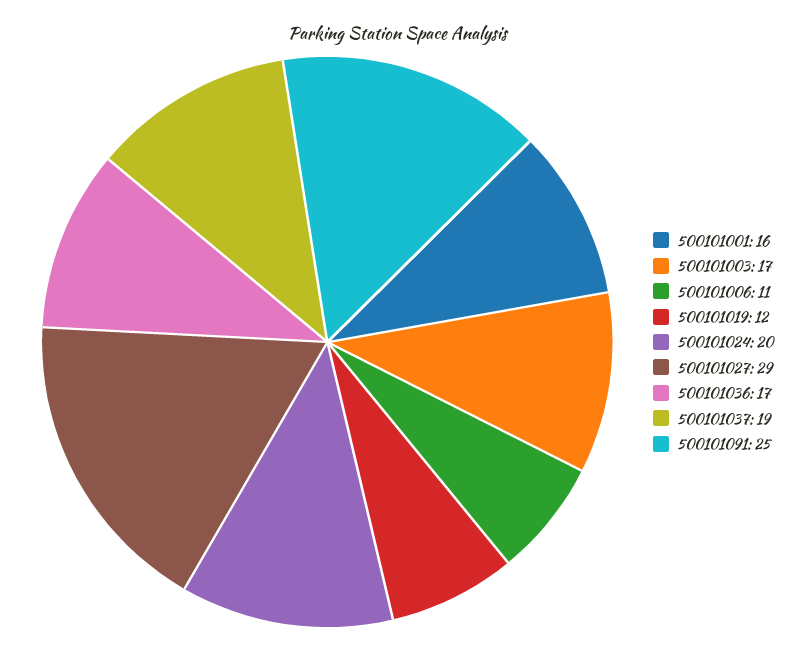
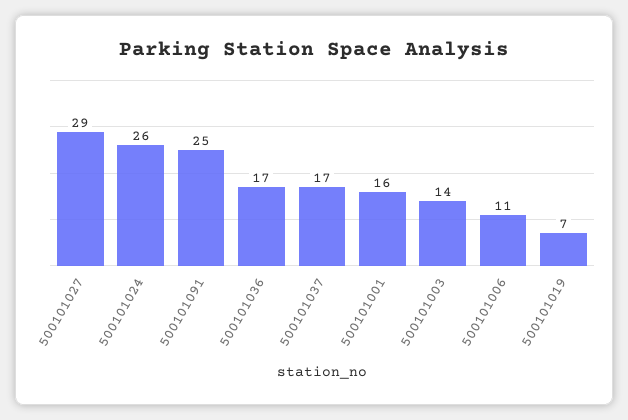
500101003: 17 -> 14
500101019: 12 -> 7
500101024: 20 -> 26
500101037: 19 -> 17

